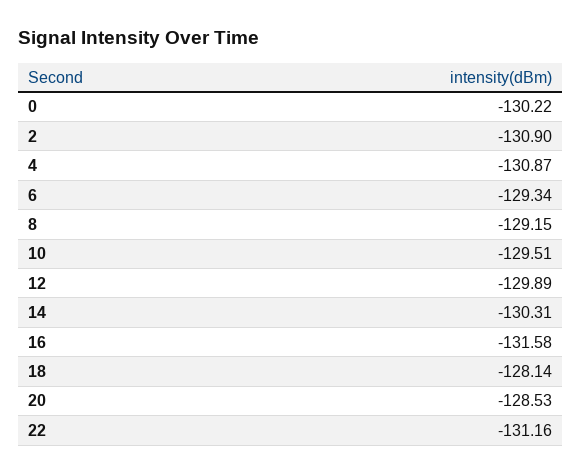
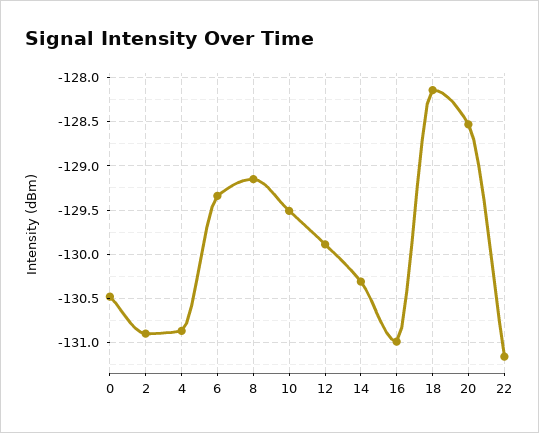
0: -130.22 -> -130.5
16: -131.58 -> -131

